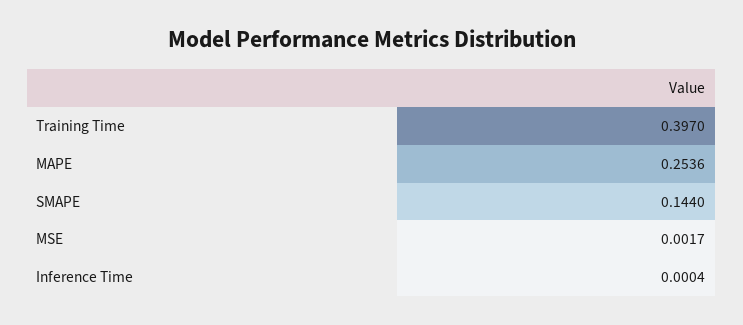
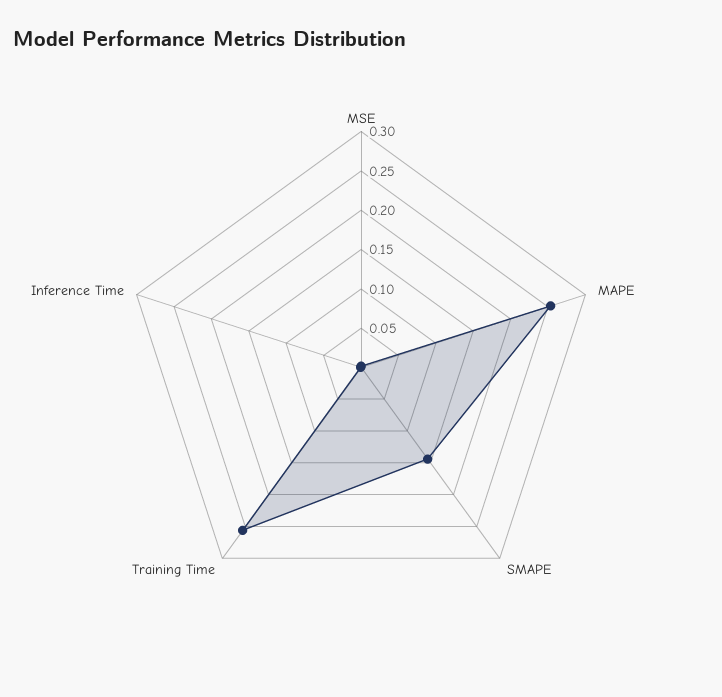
Training Time: 0.397 -> 0.25

